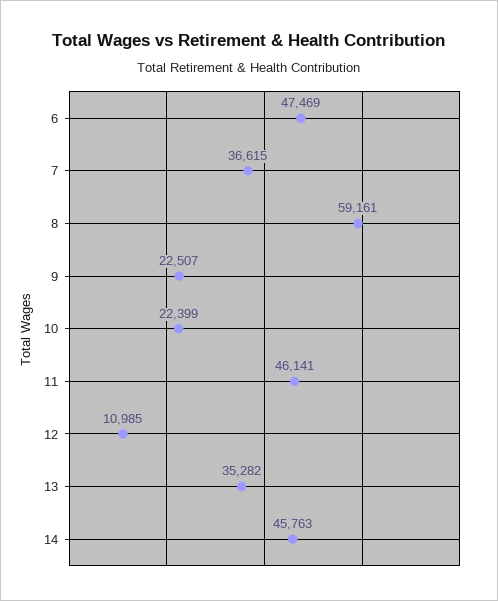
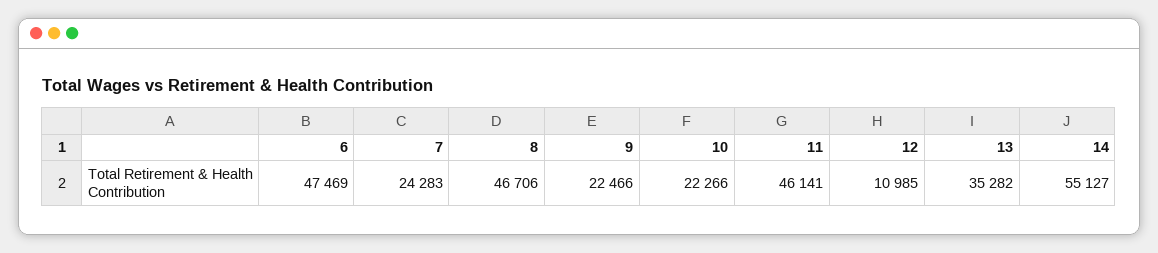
7: 36615 -> 24283
8: 59161 -> 46706
9: 22507 -> 22466
10: 22399 -> 22266
14: 45763 -> 55127

